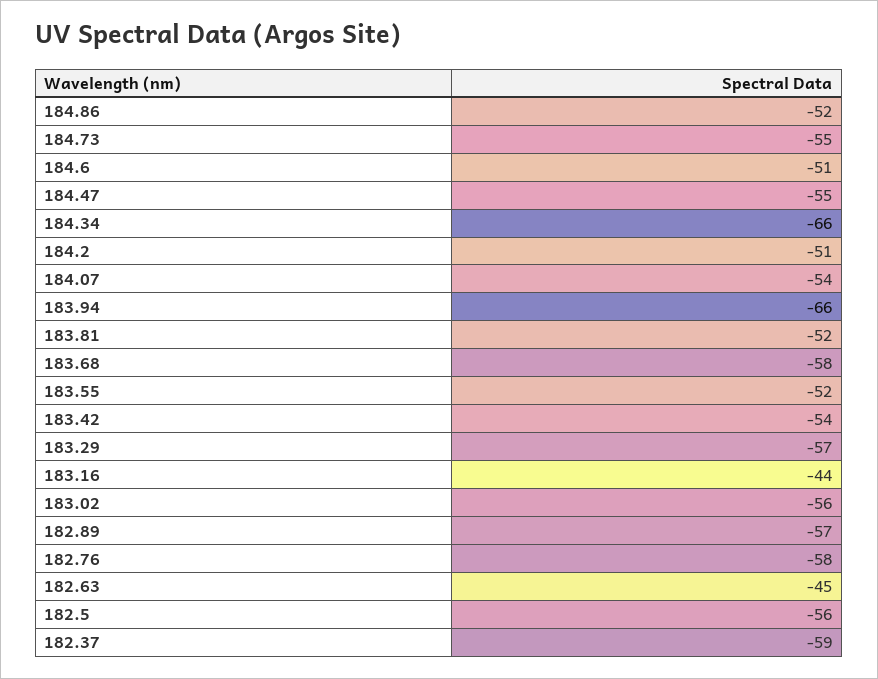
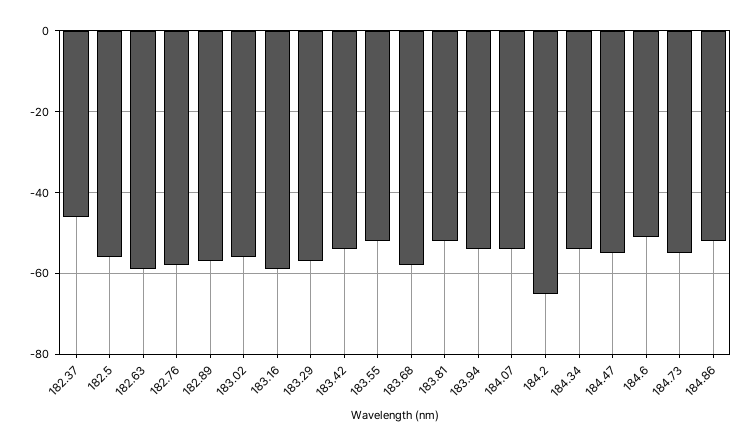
184.34: -66 -> -55
184.2: -51 -> -65
183.94: -66 -> -55
183.16: -44 -> -60
182.63: -45 -> -60
182.37: -59 -> -45

